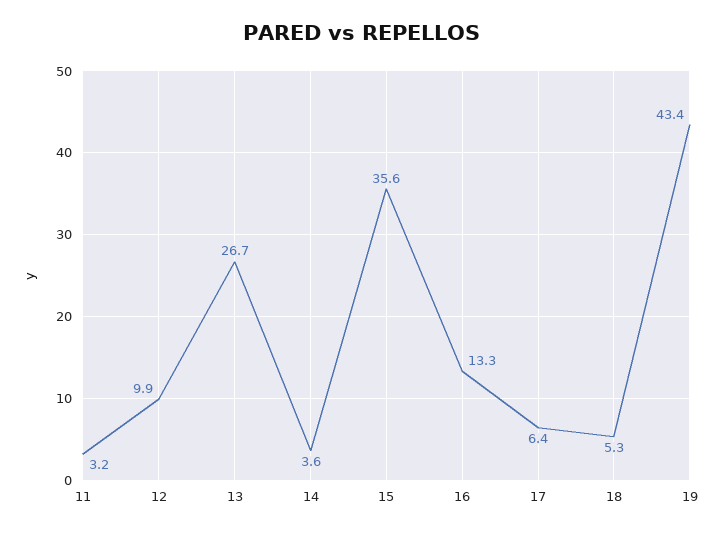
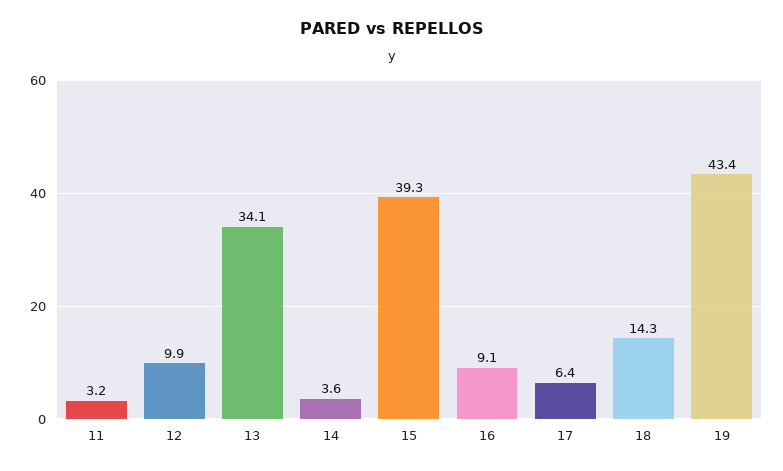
13: 26.7 -> 34.1
15: 35.6 -> 39.3
16: 13.3 -> 9.1
18: 5.3 -> 14.3

